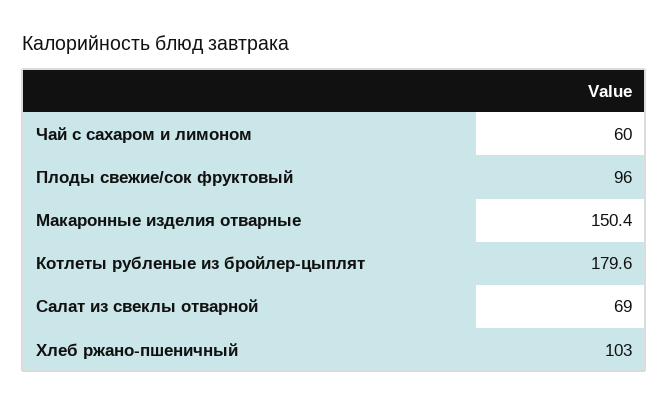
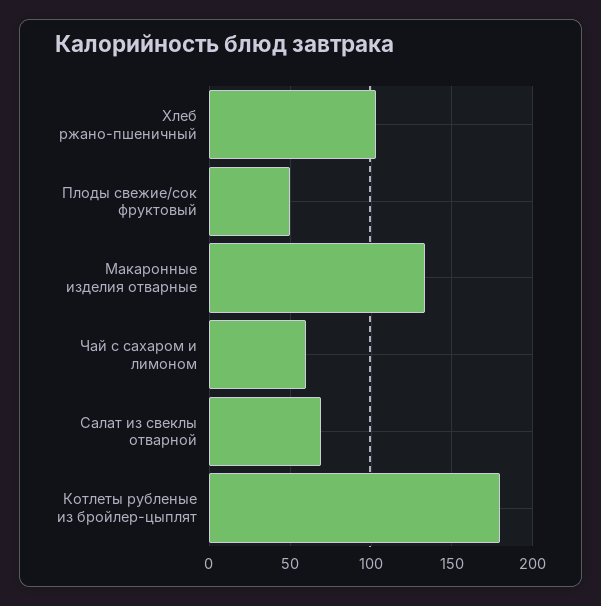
Плоды свежие/сок фруктовый: 96 -> 50
Макаронные изделия отварные: 150.4 -> 135

